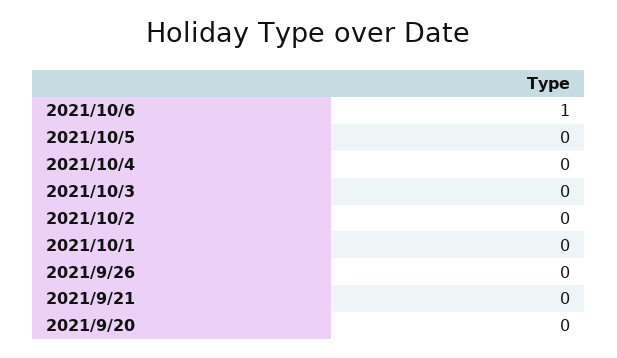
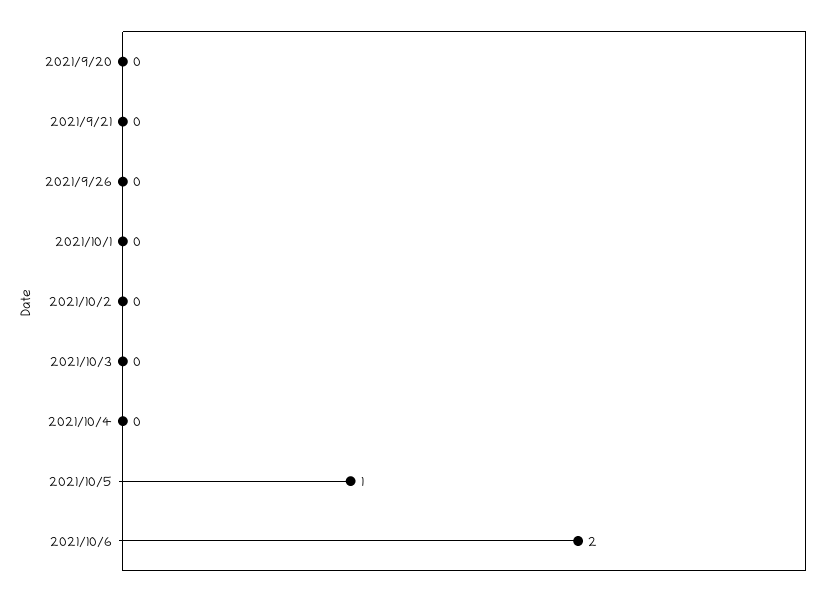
2021/10/6: 1 -> 2
2021/10/5: 0 -> 1

